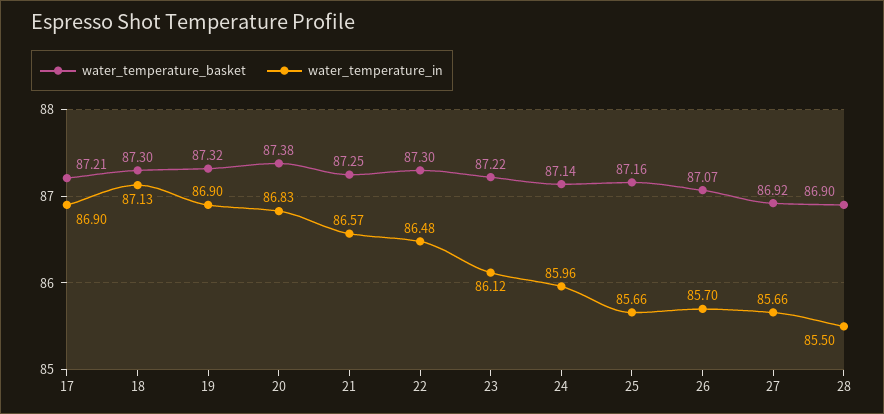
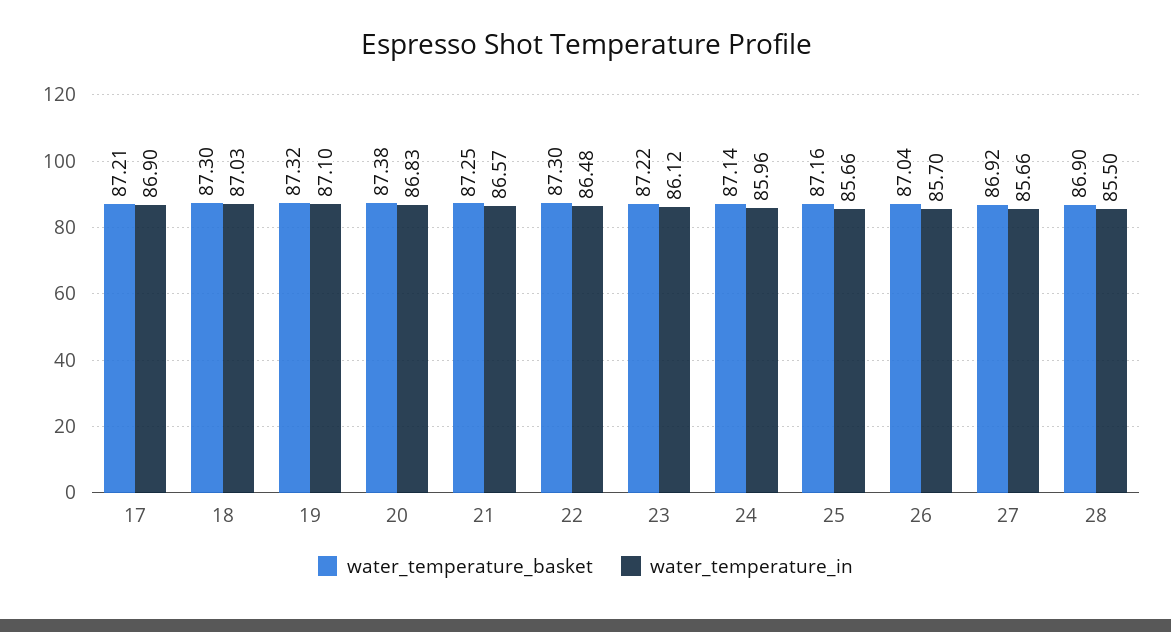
water_temperature_in, 18: 87.13 -> 87.03
water_temperature_in, 19: 86.9 -> 87.1
water_temperature_basket, 26: 87.07 -> 87.04

